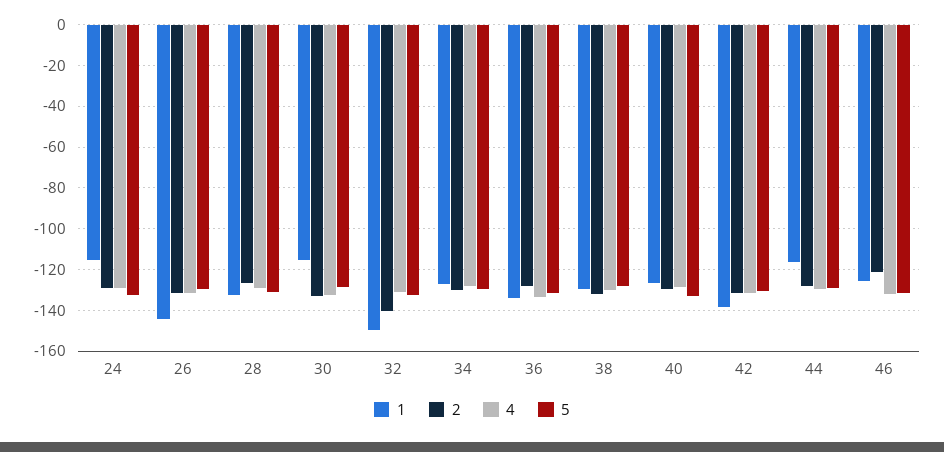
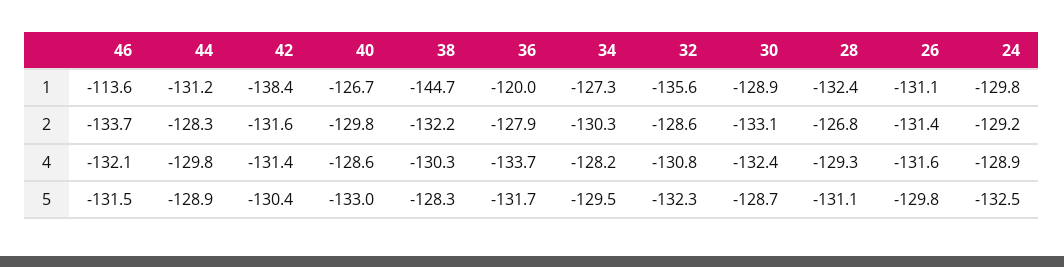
1, 24: -115 -> -129.8
1, 26: -145 -> -131.1
1, 30: -115 -> -128.9
1, 32: -150 -> -135.6
2, 32: -140 -> -128.6
1, 36: -135 -> -120
1, 38: -130 -> -144.7
1, 44: -115 -> -131.2
1, 46: -125 -> -113.6
2, 46: -120 -> -133.7

